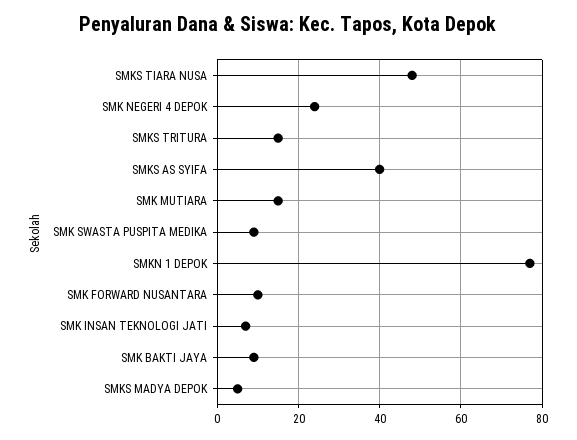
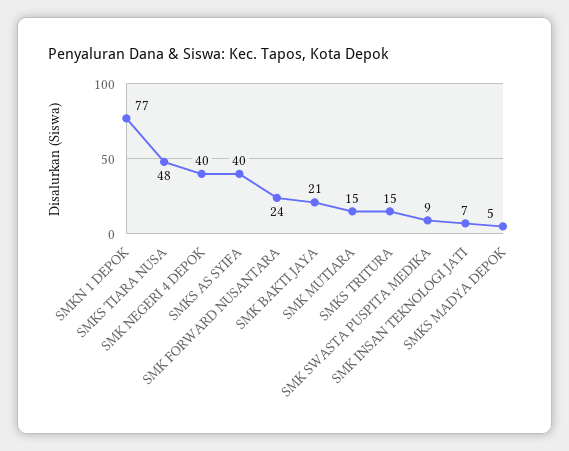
SMK NEGERI 4 DEPOK: 25 -> 40
SMK FORWARD NUSANTARA: 10 -> 24
SMK BAKTI JAYA: 10 -> 21

